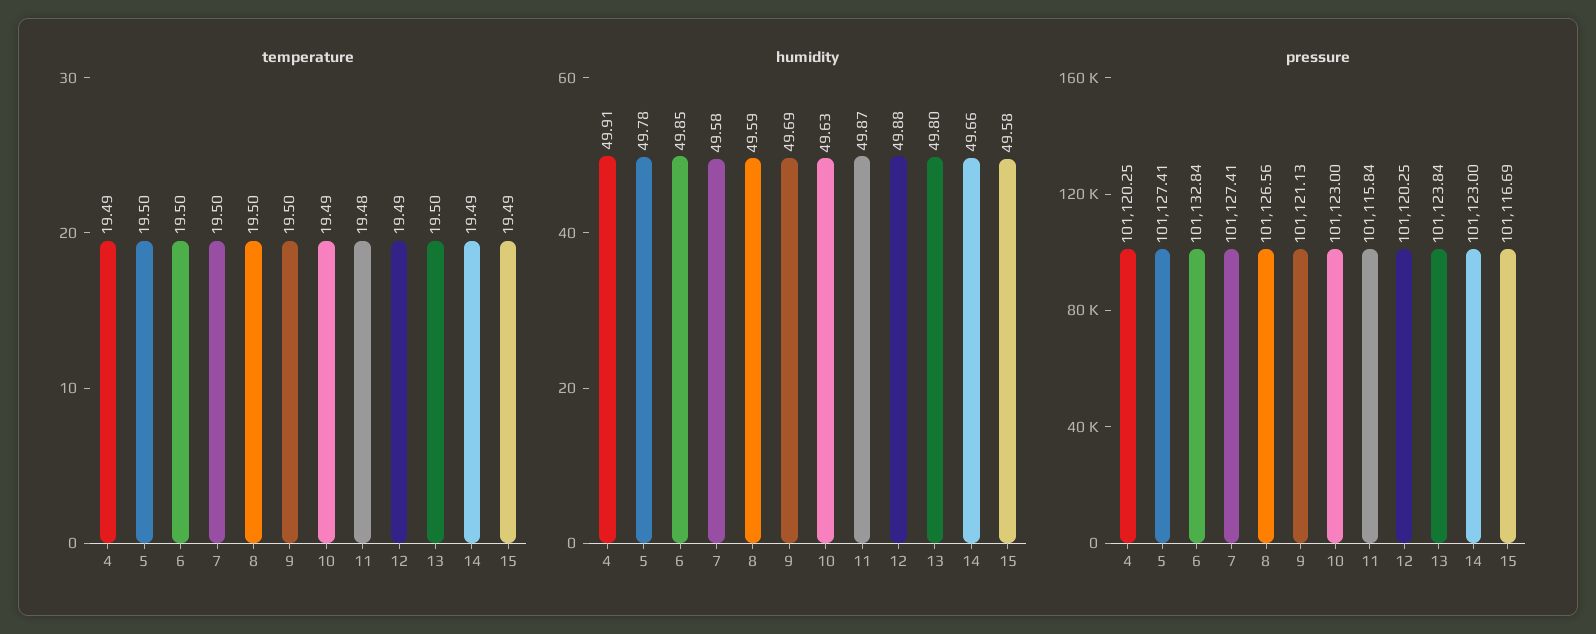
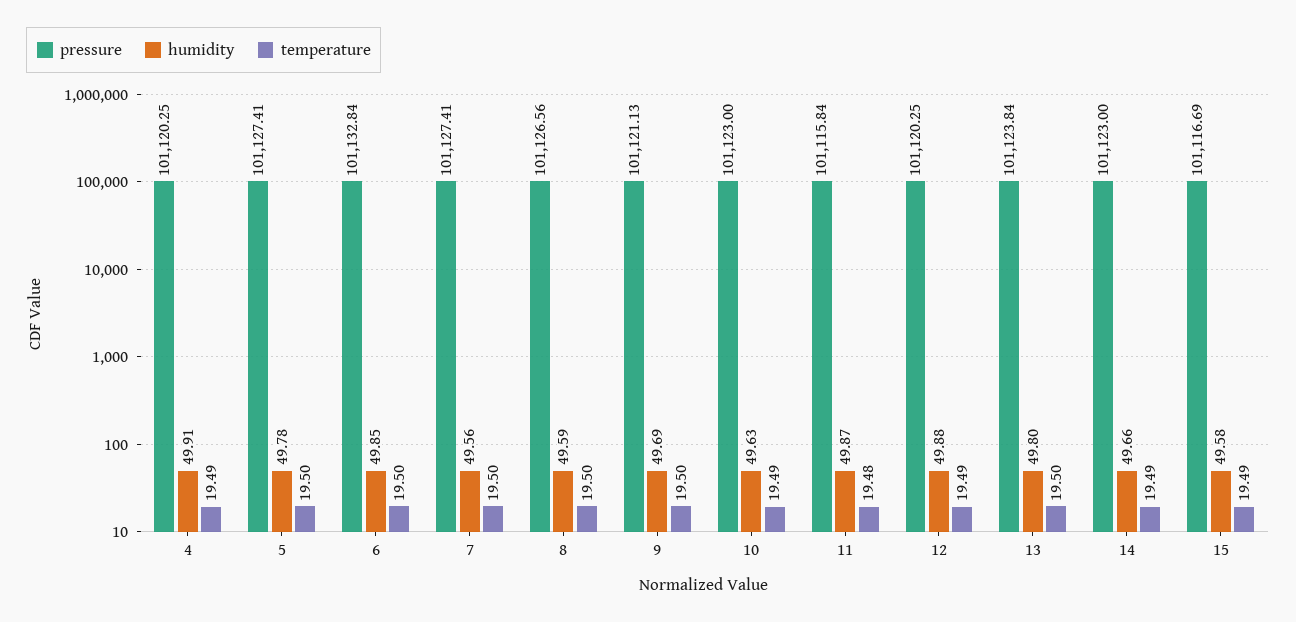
humidity, 7: 49.58 -> 49.56

